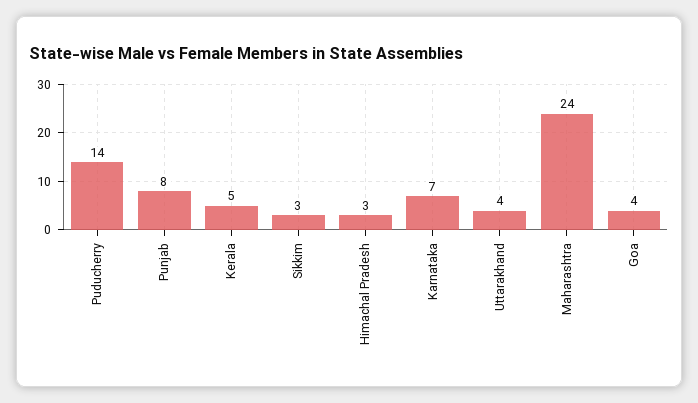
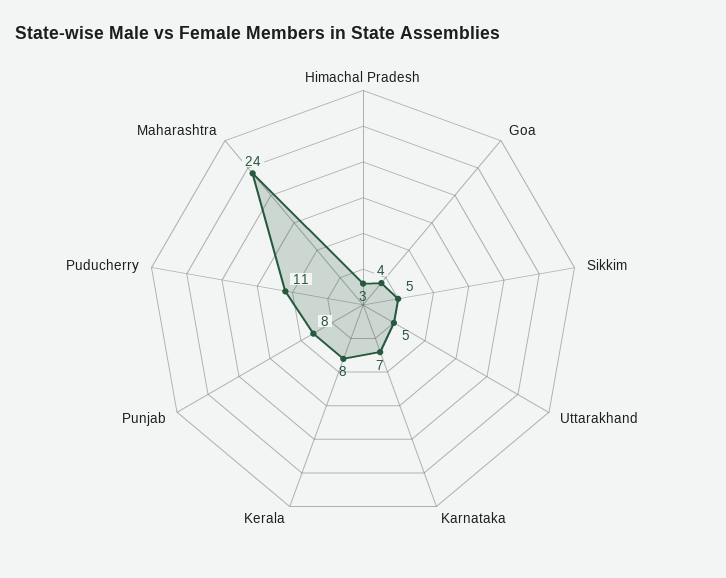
Puducherry: 14 -> 11
Kerala: 5 -> 8
Sikkim: 3 -> 5
Uttarakhand: 4 -> 5

